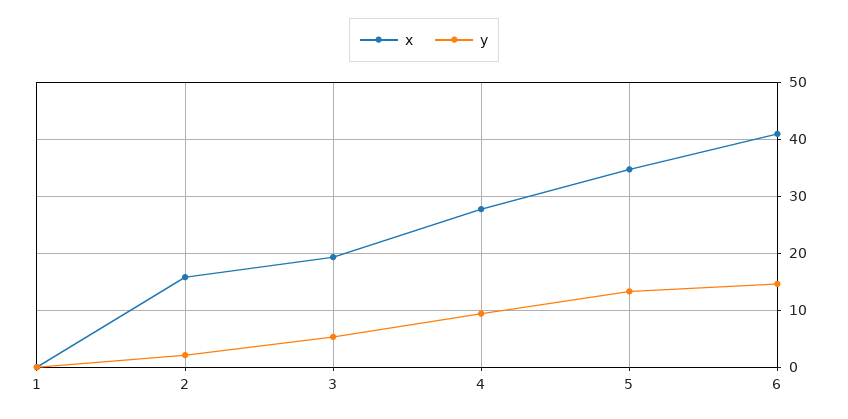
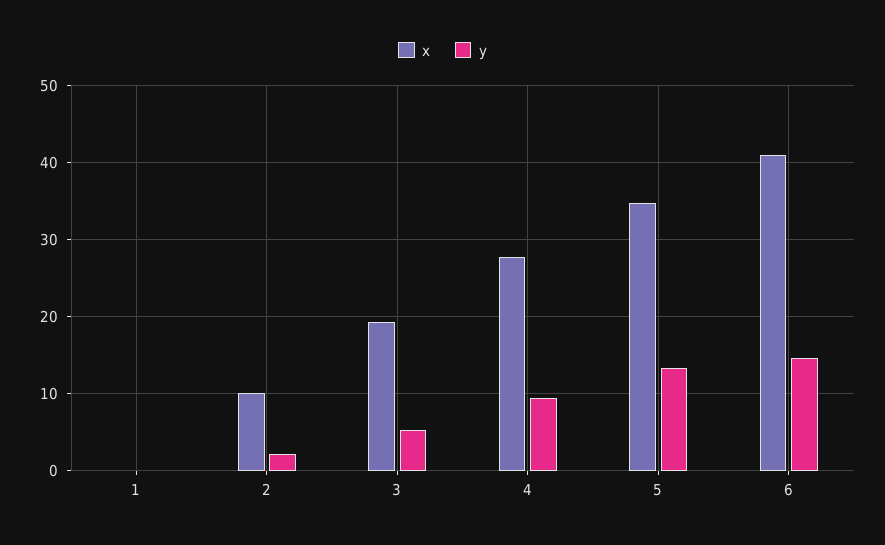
x, 2: 16 -> 10

